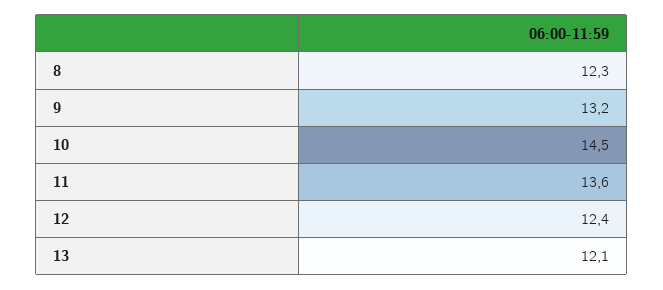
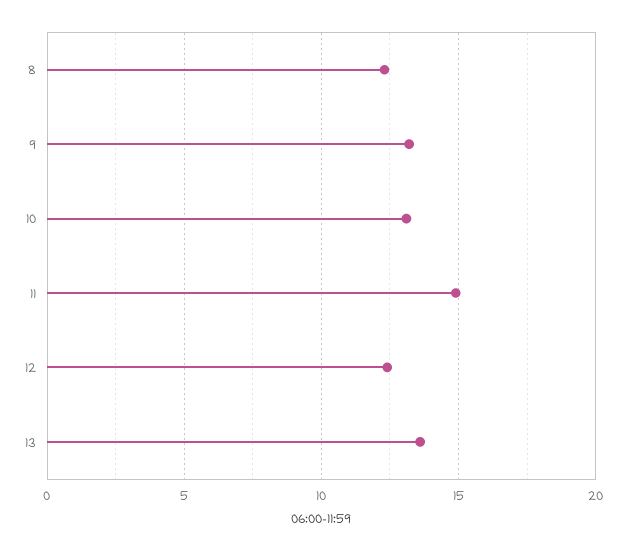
10: 14.5 -> 13
11: 13.6 -> 15
13: 12.1 -> 13.5

